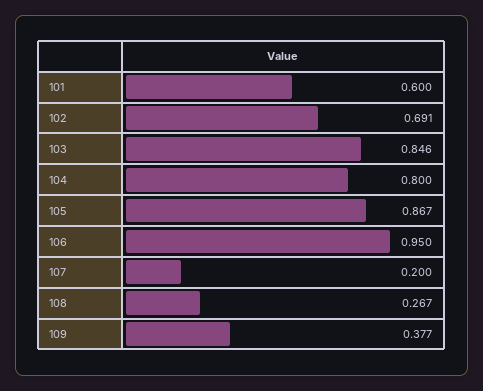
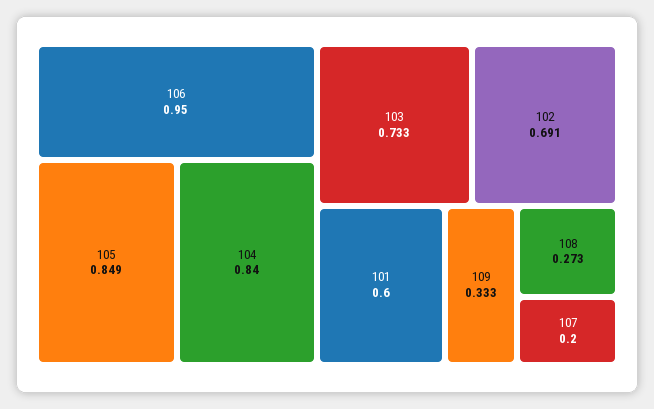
103: 0.846 -> 0.733
104: 0.8 -> 0.84
105: 0.867 -> 0.849
108: 0.267 -> 0.273
109: 0.377 -> 0.333

